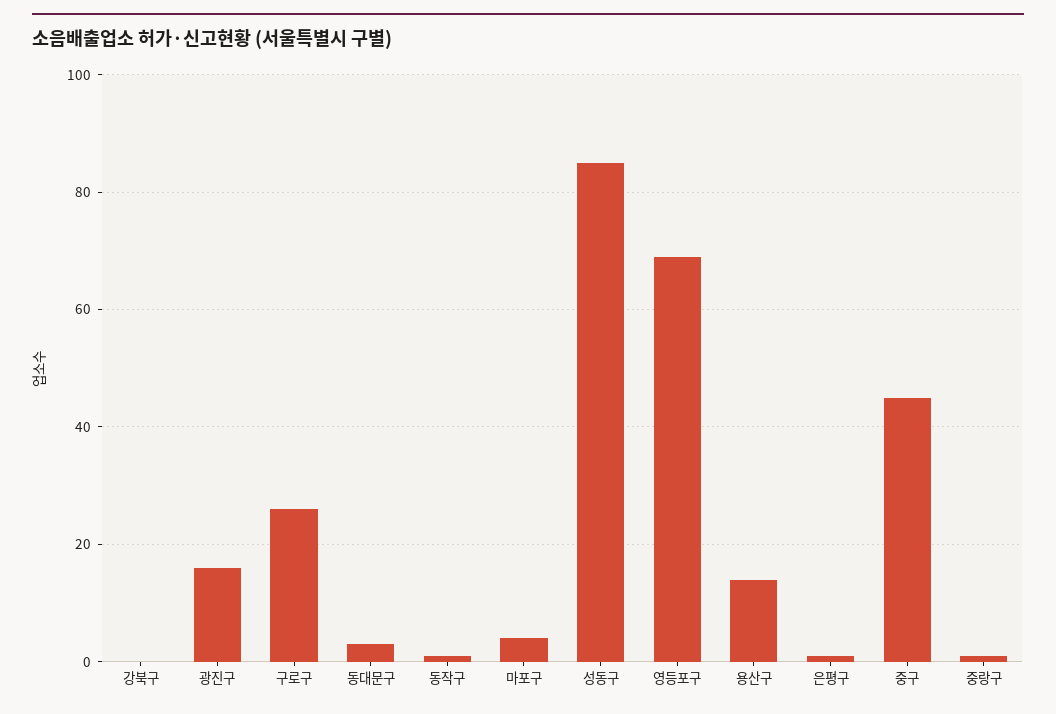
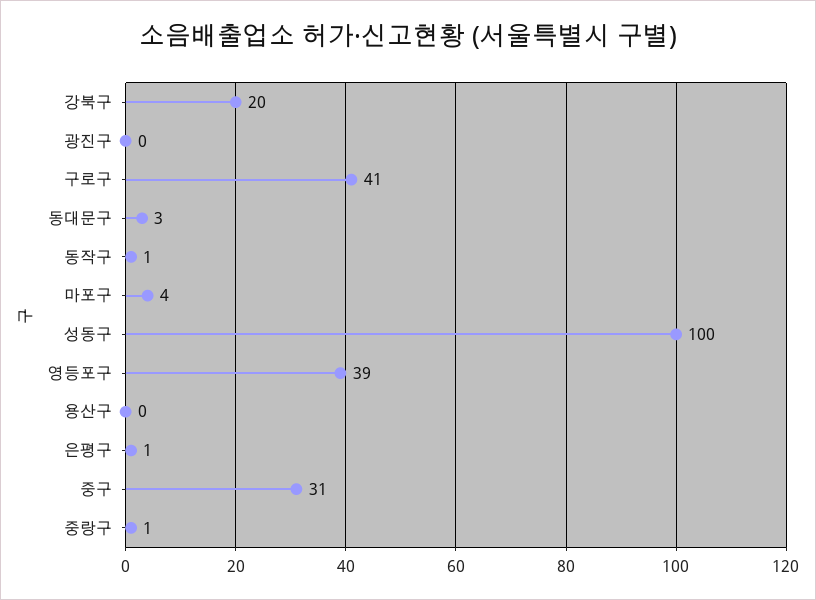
강북구: 0 -> 20
광진구: 15 -> 0
구로구: 25 -> 41
성동구: 85 -> 100
영등포구: 70 -> 39
용산구: 15 -> 0
중구: 45 -> 31

